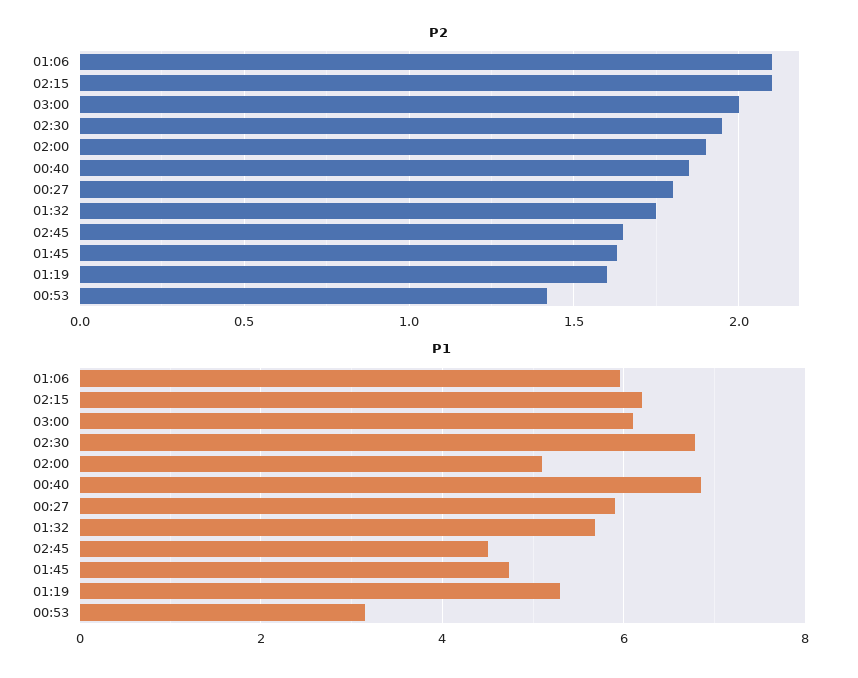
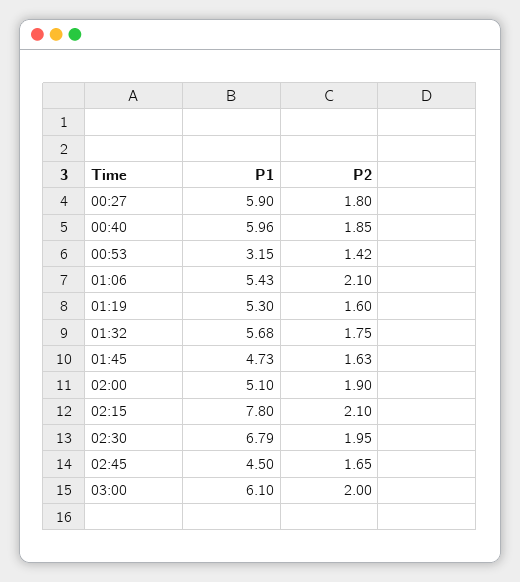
P1, 01:06: 6 -> 5.43
P1, 02:15: 6.2 -> 7.8
P1, 00:40: 6.8 -> 5.96

